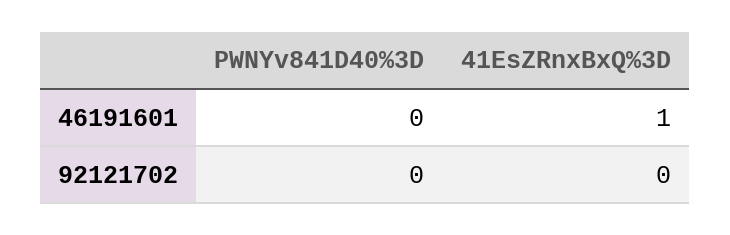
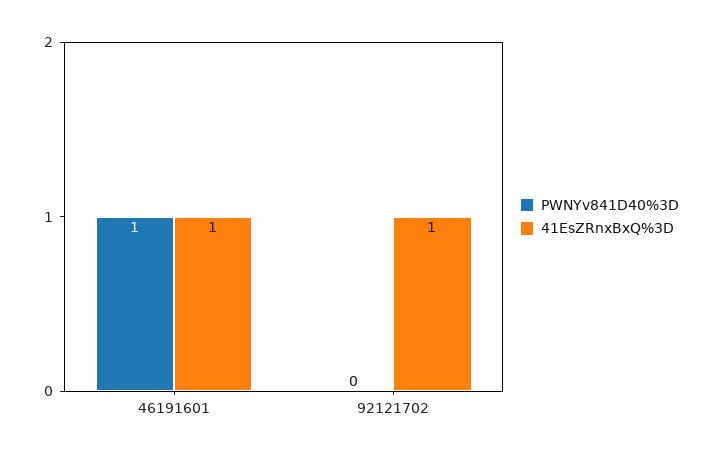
PWNYv841D40%3D, 46191601: 0 -> 1
41EsZRnxBxQ%3D, 92121702: 0 -> 1

